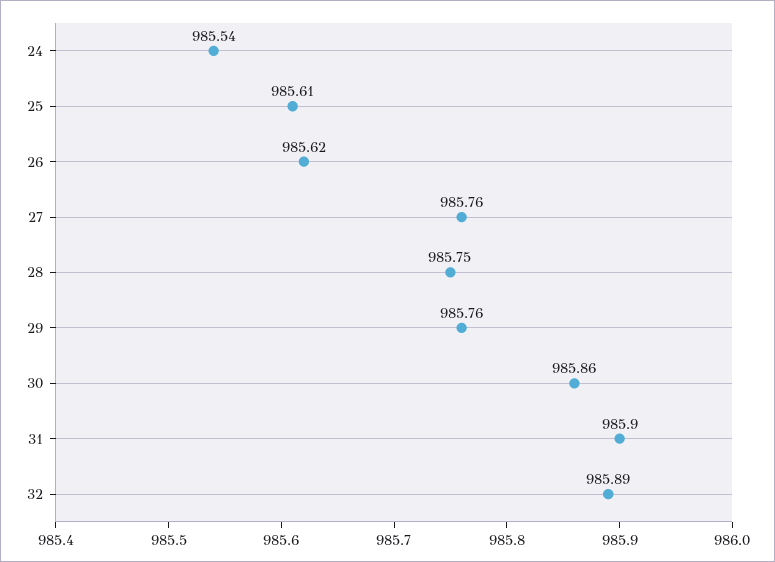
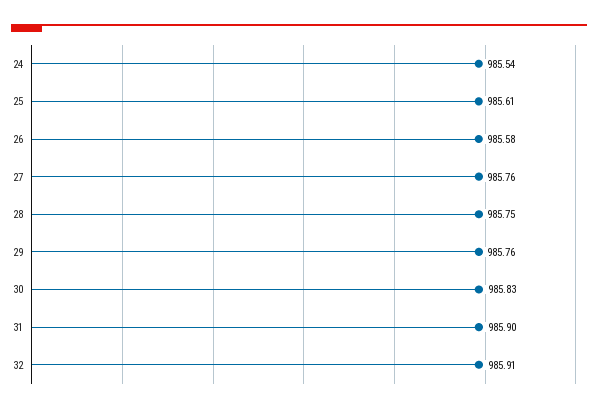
26: 985.62 -> 985.58
30: 985.86 -> 985.83
32: 985.89 -> 985.91

